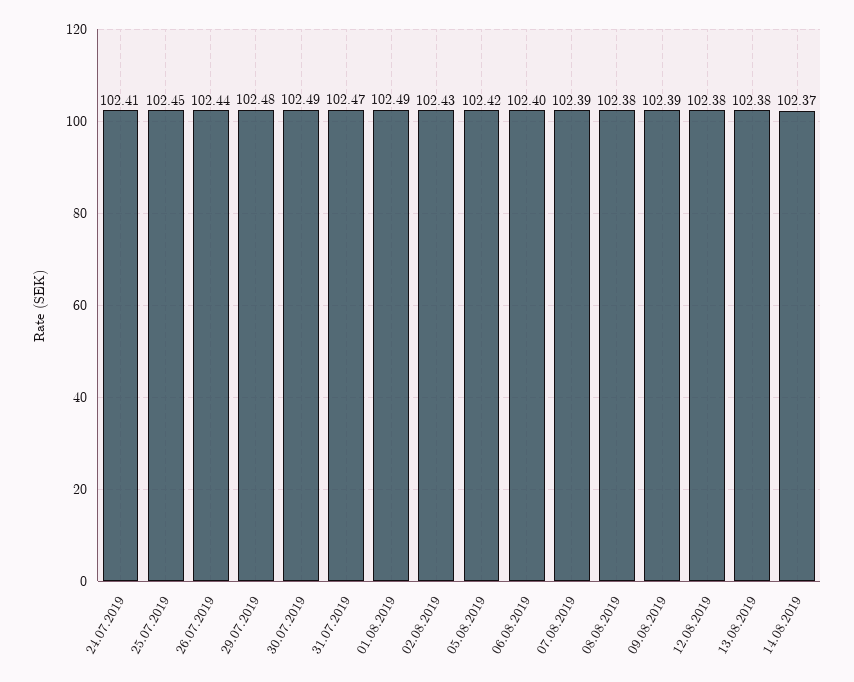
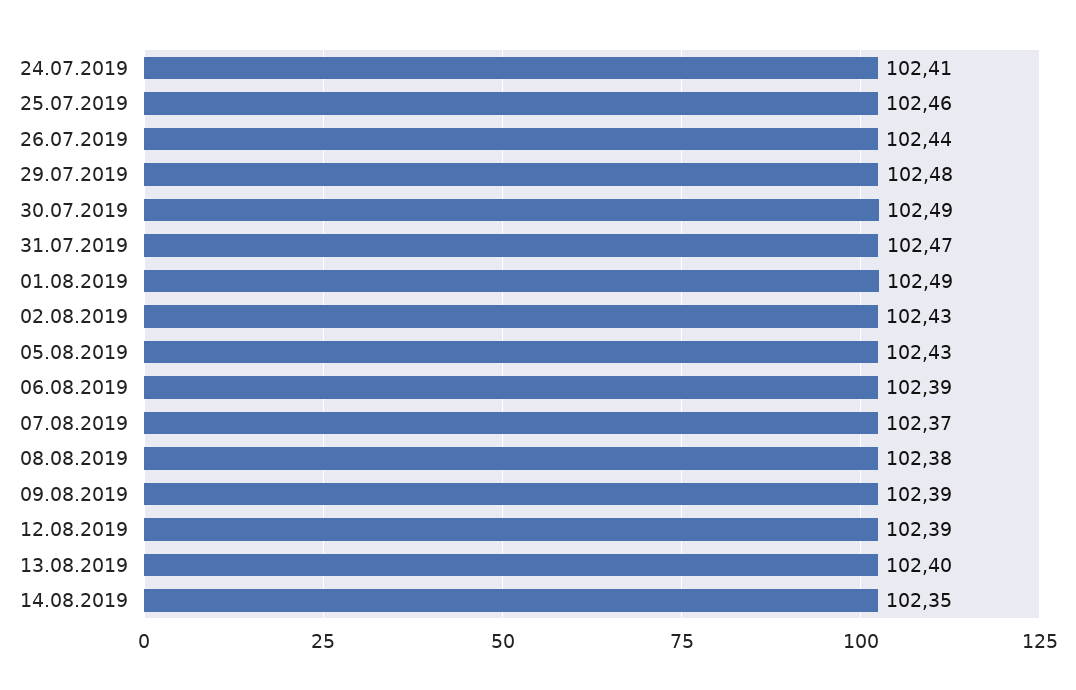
25.07.2019: 102.45 -> 102.46
05.08.2019: 102.42 -> 102.43
06.08.2019: 102.4 -> 102.39
07.08.2019: 102.39 -> 102.37
12.08.2019: 102.38 -> 102.39
13.08.2019: 102.38 -> 102.4
14.08.2019: 102.37 -> 102.35

